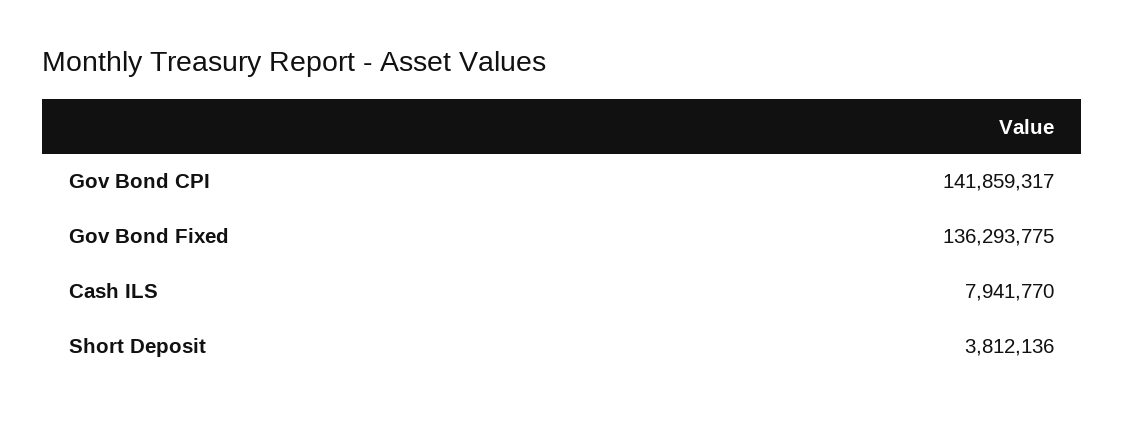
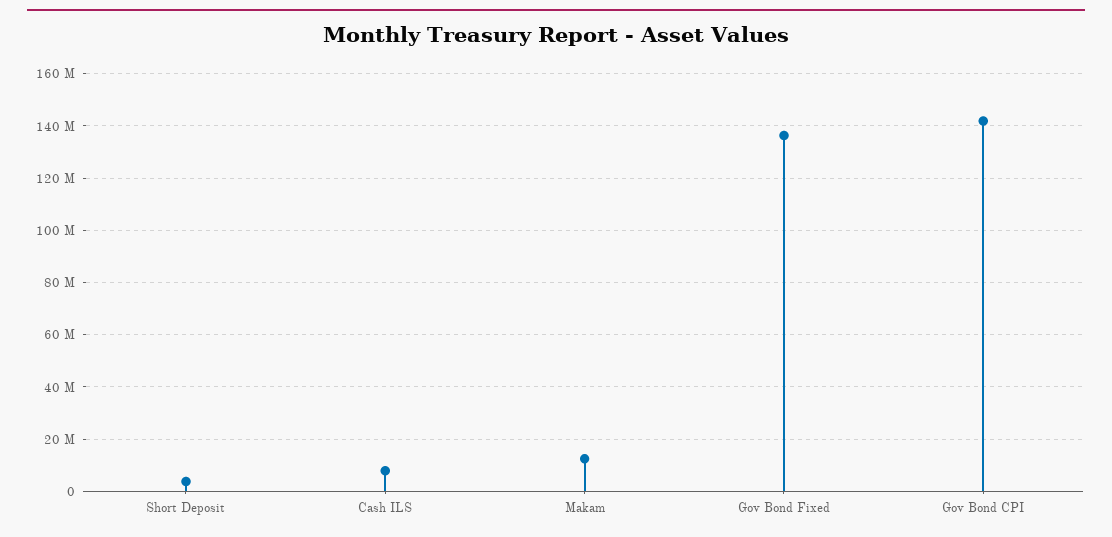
Makam: none -> 12500000

